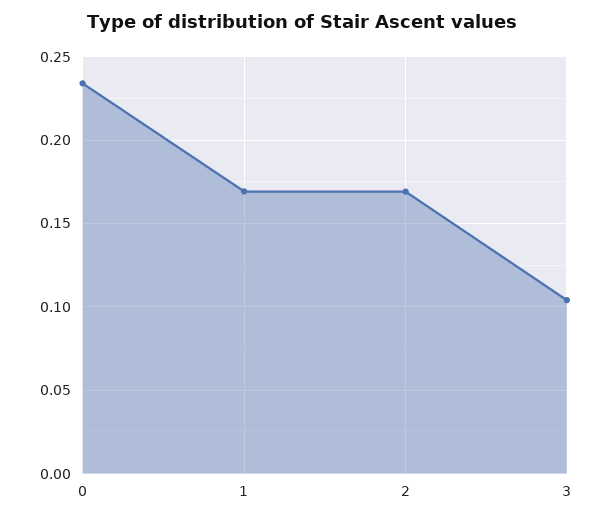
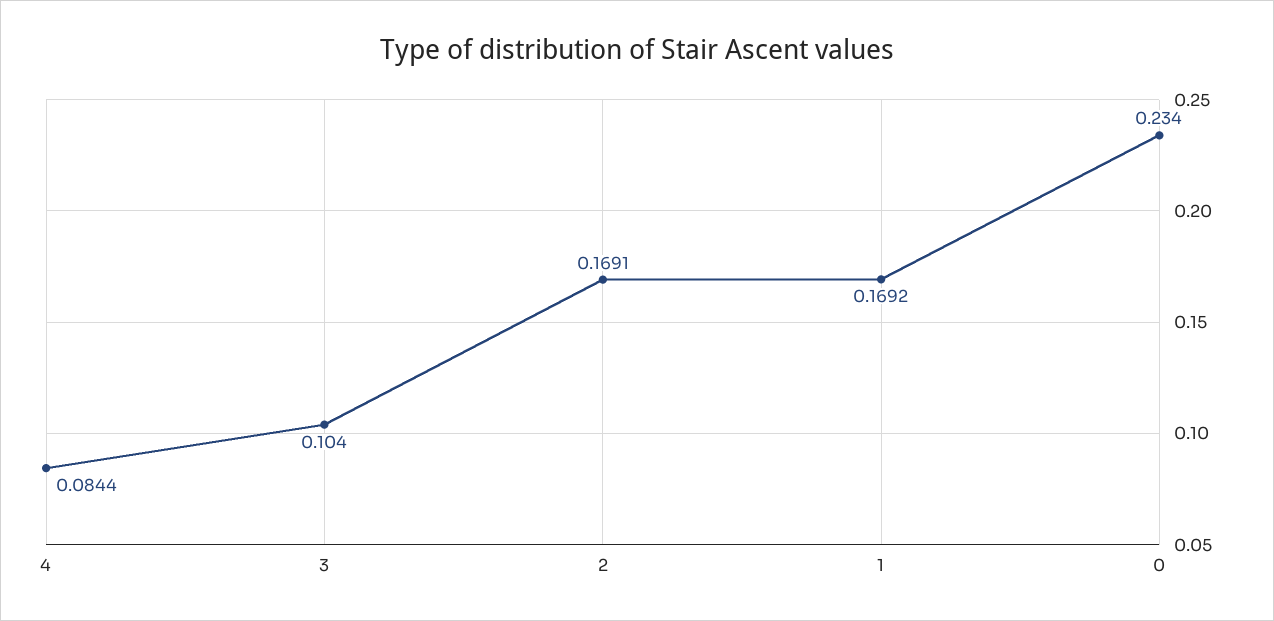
4: none -> 0.0844

